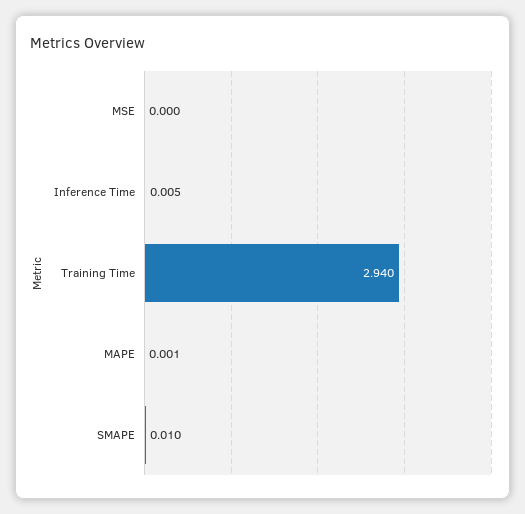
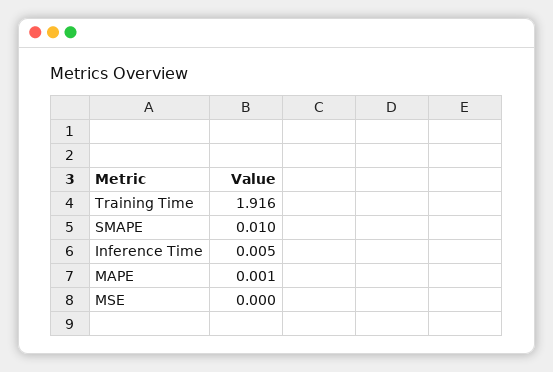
Training Time: 2.94 -> 1.916

